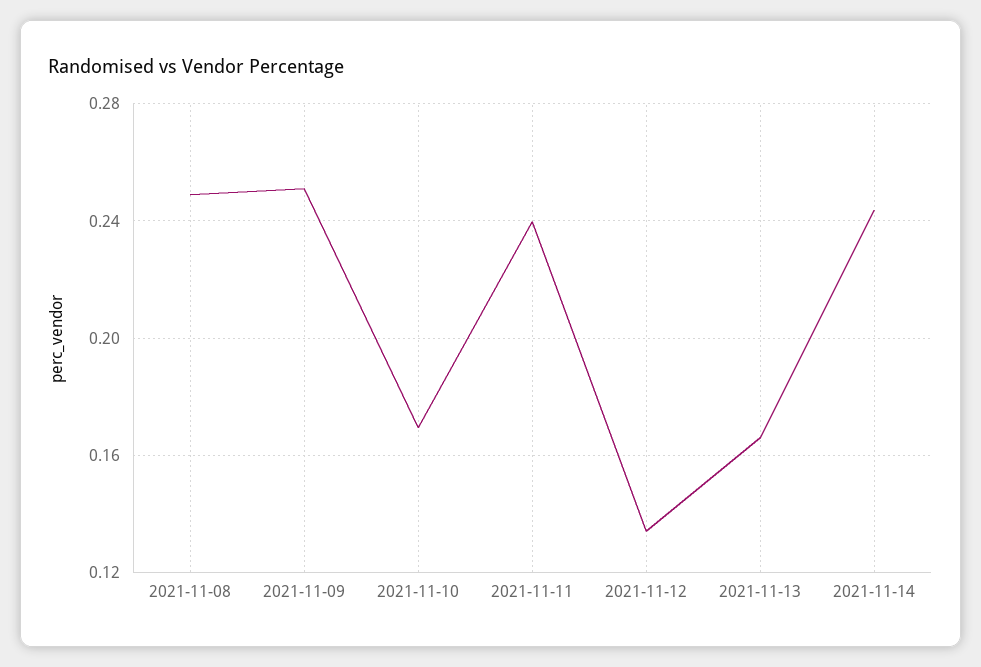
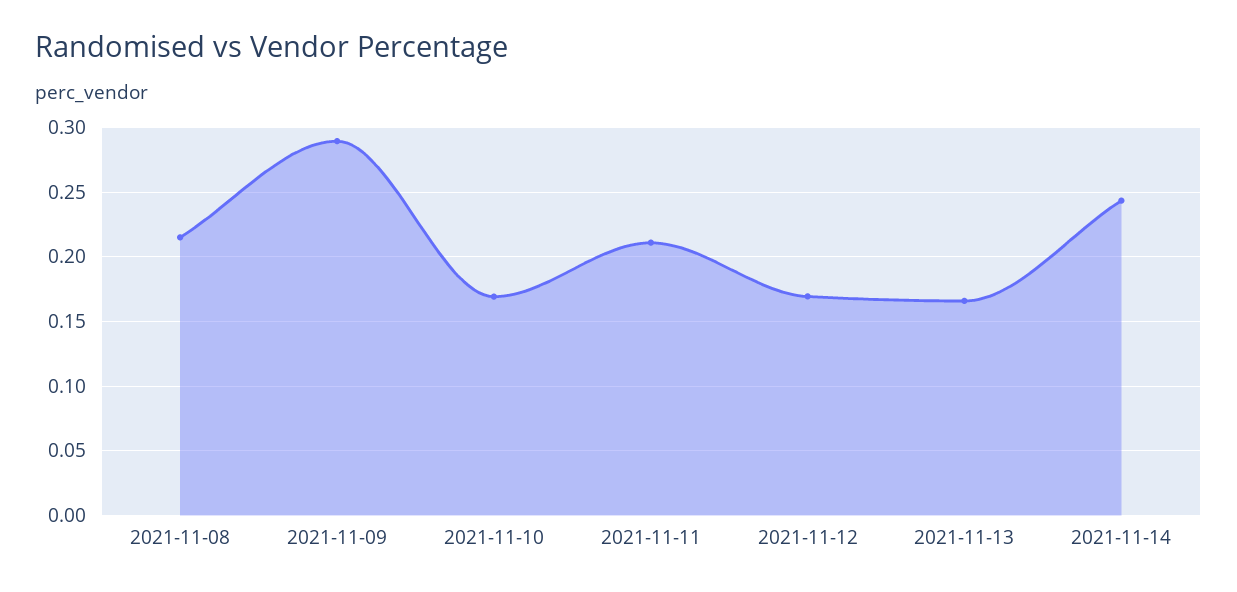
2021-11-08: 0.25 -> 0.215
2021-11-09: 0.25 -> 0.29
2021-11-11: 0.24 -> 0.21
2021-11-12: 0.135 -> 0.17

